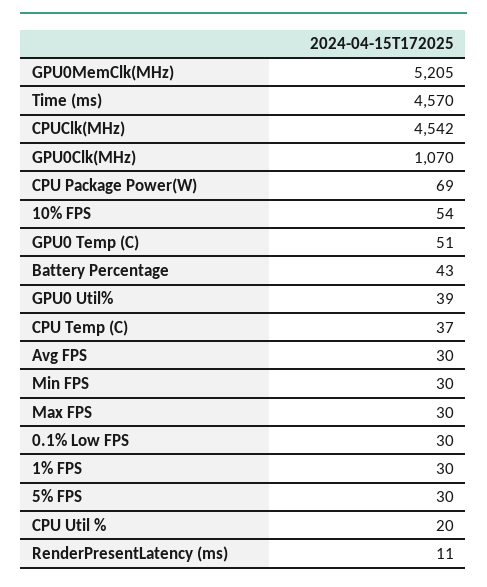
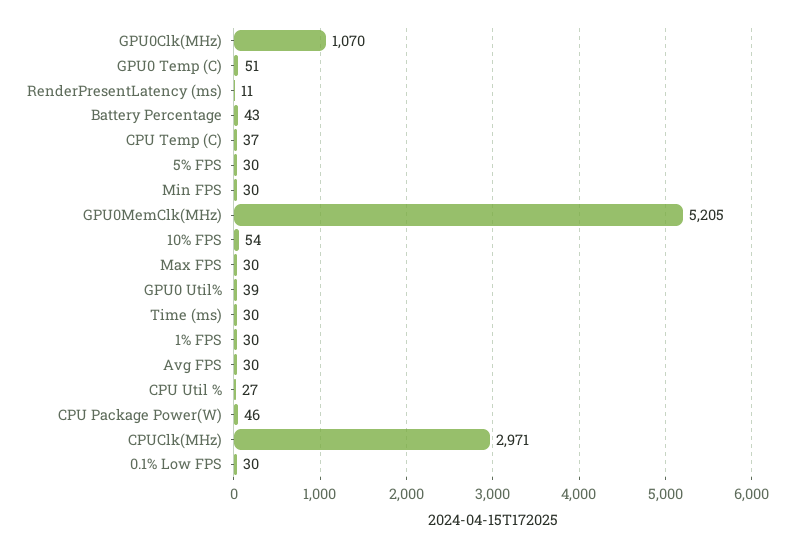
Time (ms): 4570 -> 30
CPUClk(MHz): 4542 -> 2971
CPU Package Power(W): 69 -> 46
CPU Util %: 20 -> 27

